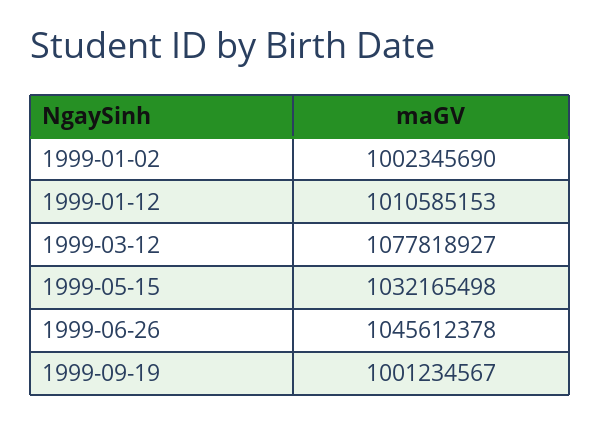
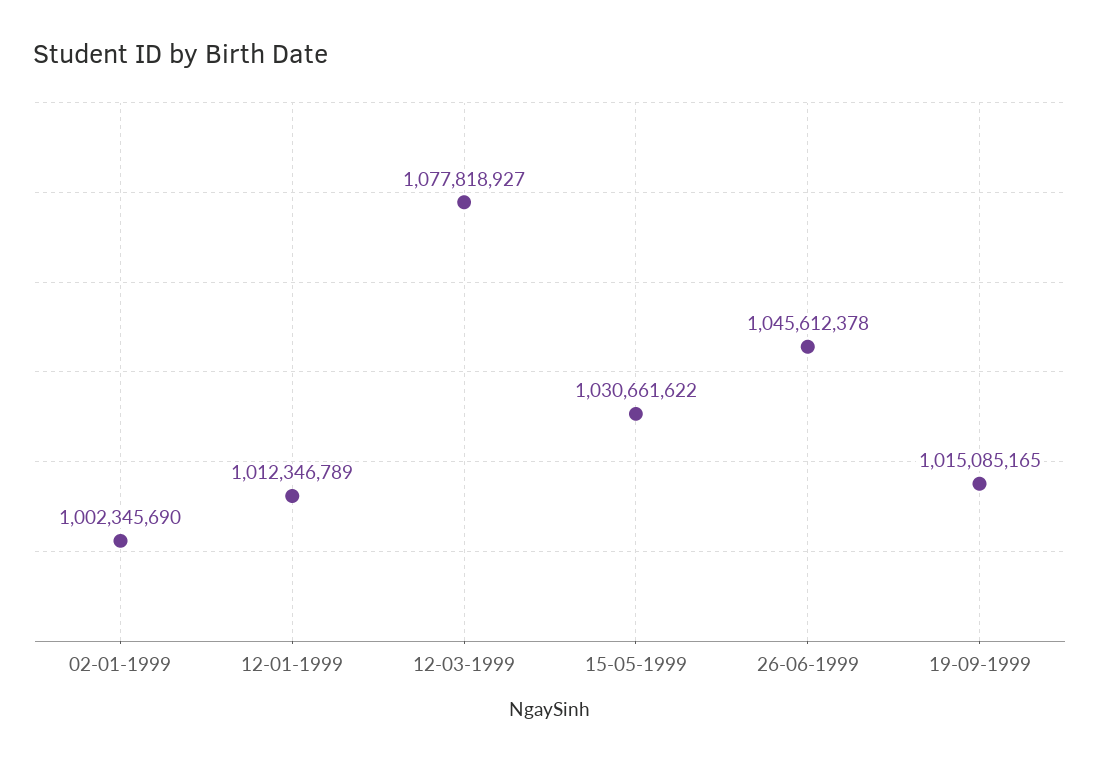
1999-01-12: 1010585153 -> 1012346789
1999-05-15: 1032165498 -> 1030661622
1999-09-19: 1001234567 -> 1015085165

